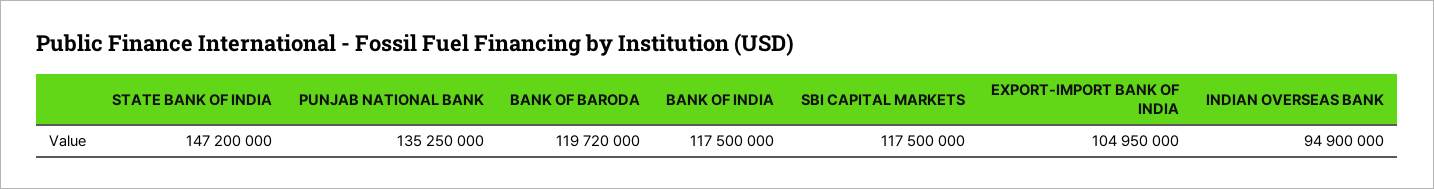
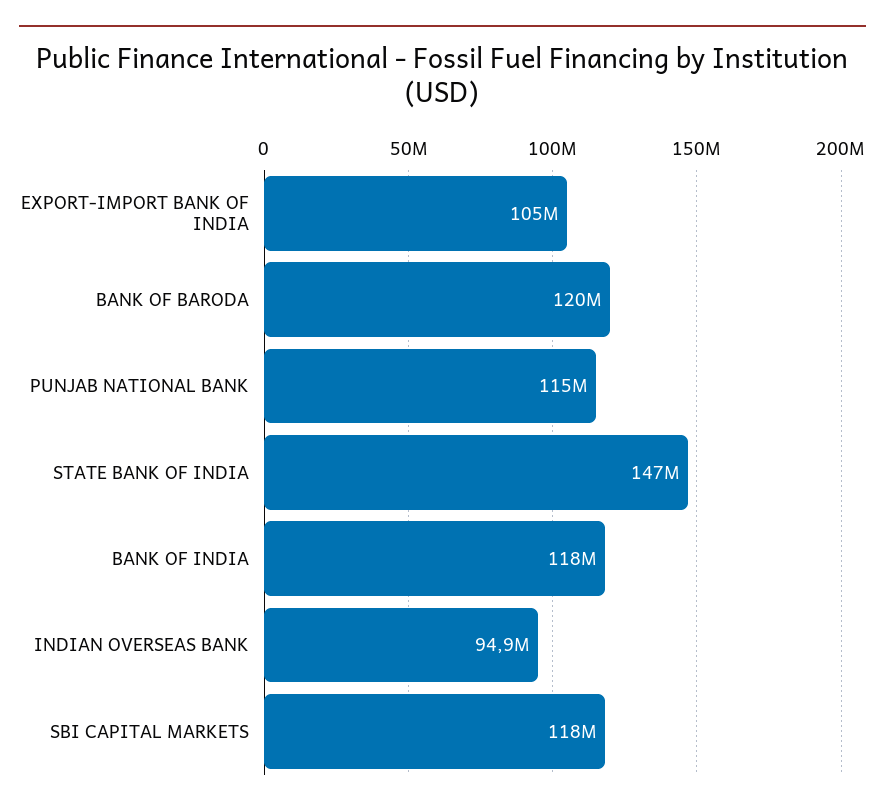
PUNJAB NATIONAL BANK: 135250000 -> 115000000

